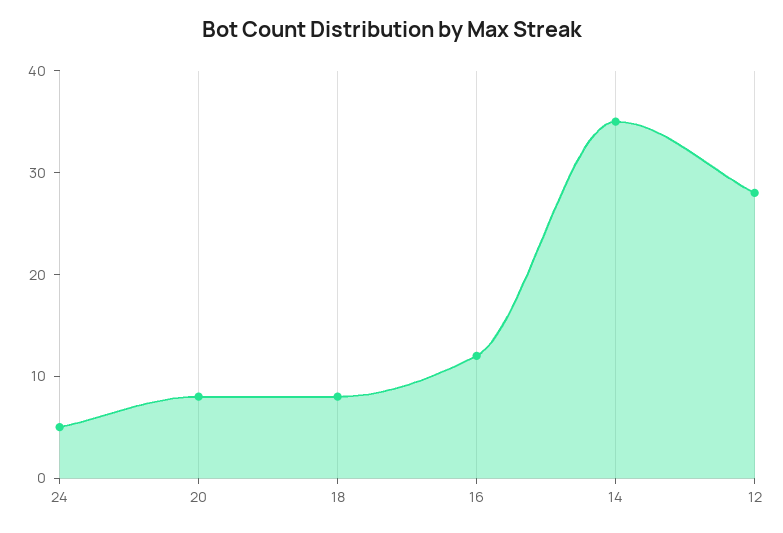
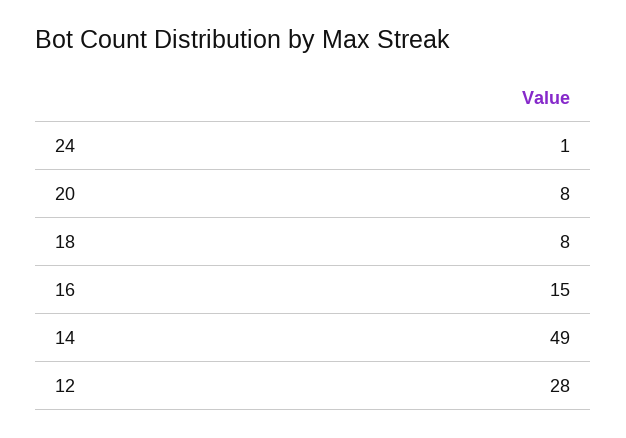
24: 5 -> 1
16: 12 -> 15
14: 35 -> 49

